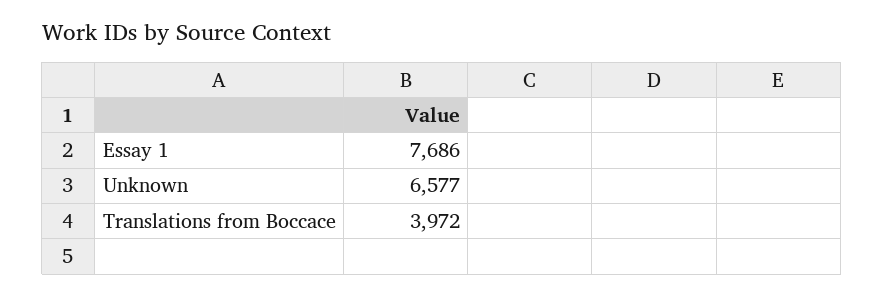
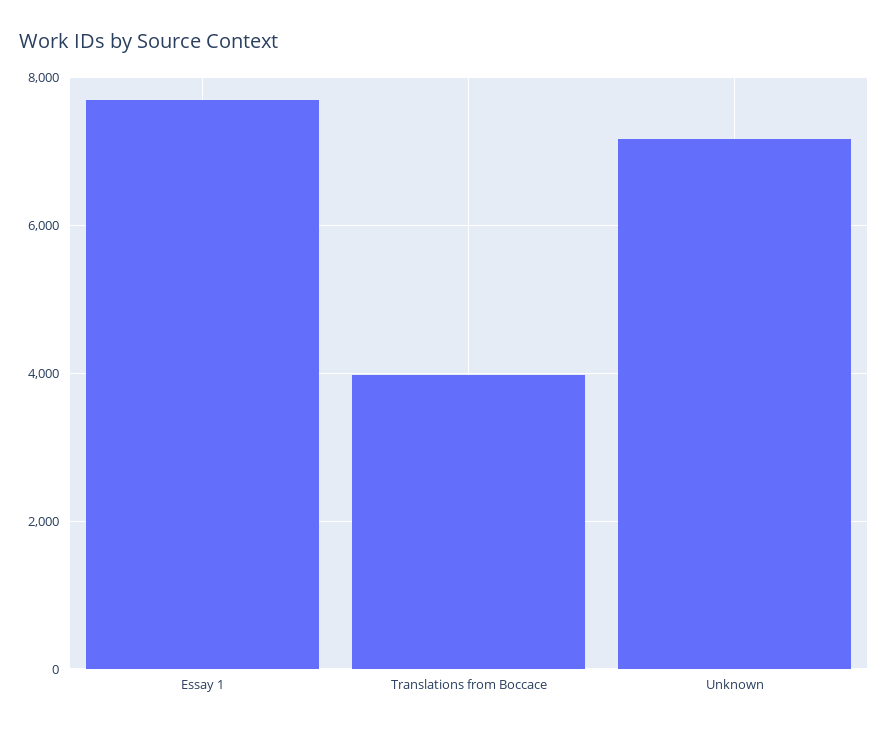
Unknown: 6577 -> 7200

